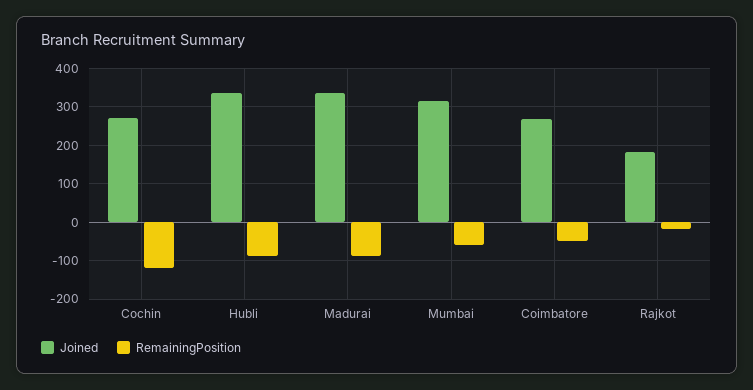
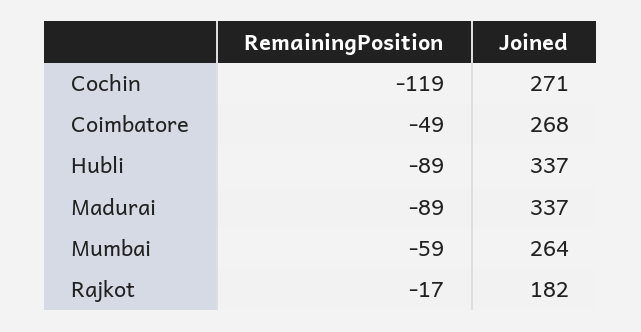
Joined, Mumbai: 320 -> 264

